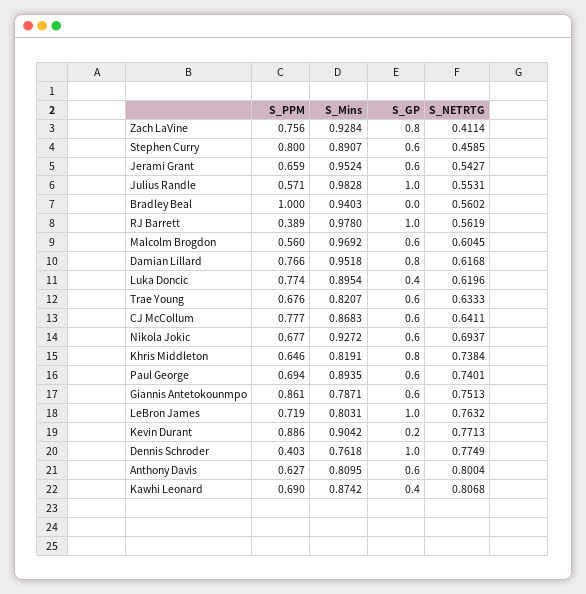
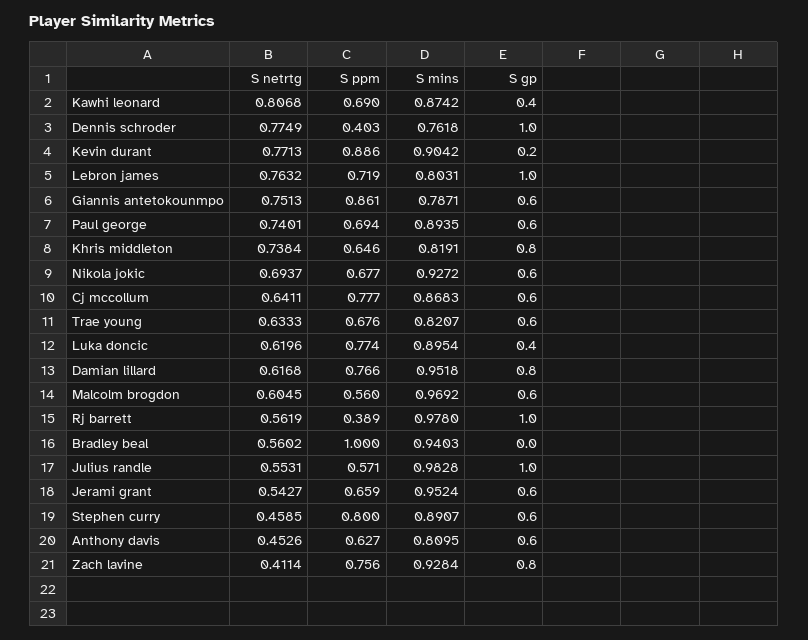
S_NETRTG, Anthony Davis: 0.8004 -> 0.4526

